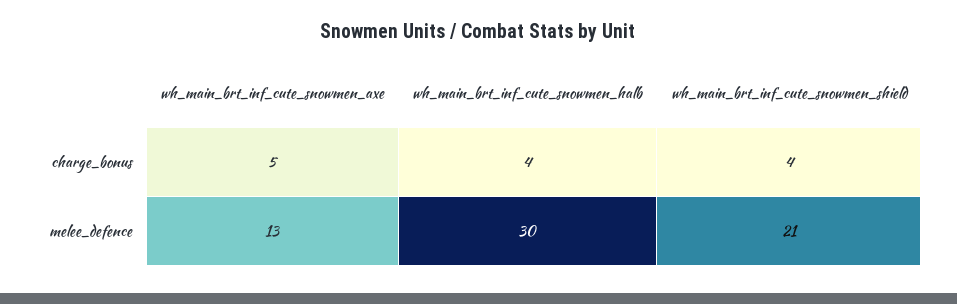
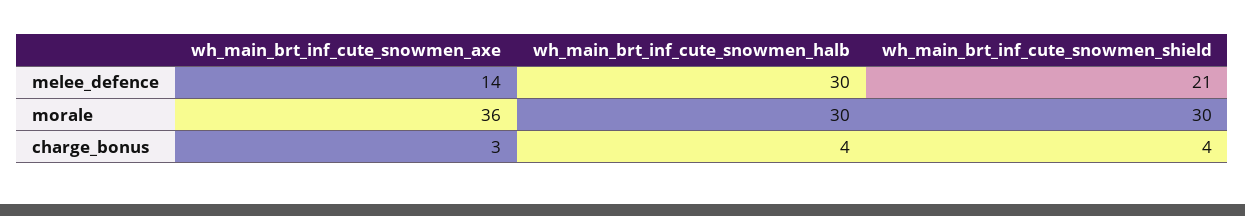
wh_main_brt_inf_cute_snowmen_axe, charge_bonus: 5 -> 3
wh_main_brt_inf_cute_snowmen_axe, melee_defence: 13 -> 14
wh_main_brt_inf_cute_snowmen_axe, morale: none -> 36
wh_main_brt_inf_cute_snowmen_halb, morale: none -> 30
wh_main_brt_inf_cute_snowmen_shield, morale: none -> 30

